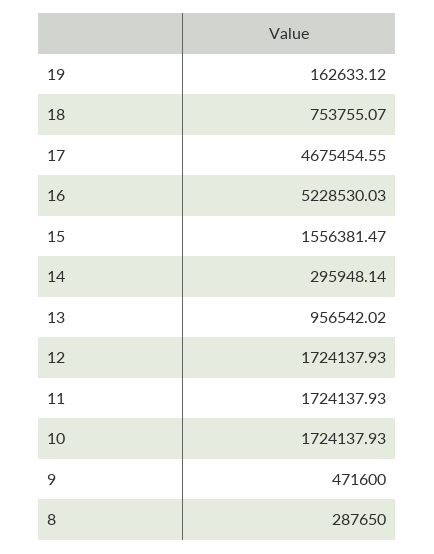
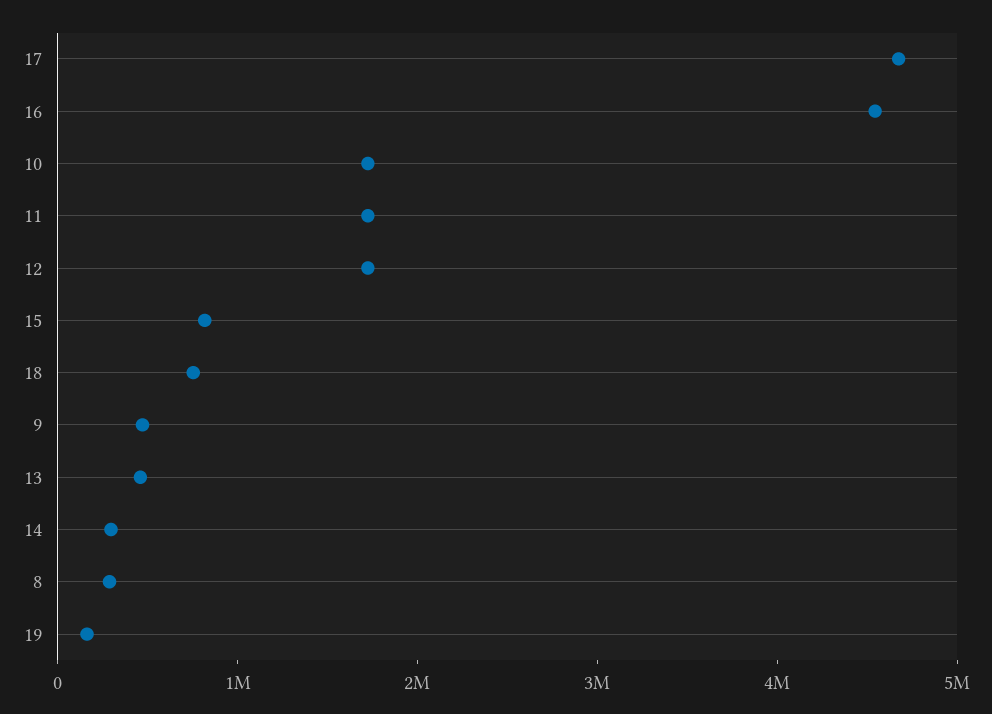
16: 5228530.03 -> 4600000
15: 1556381.47 -> 800000
13: 956542.02 -> 400000

